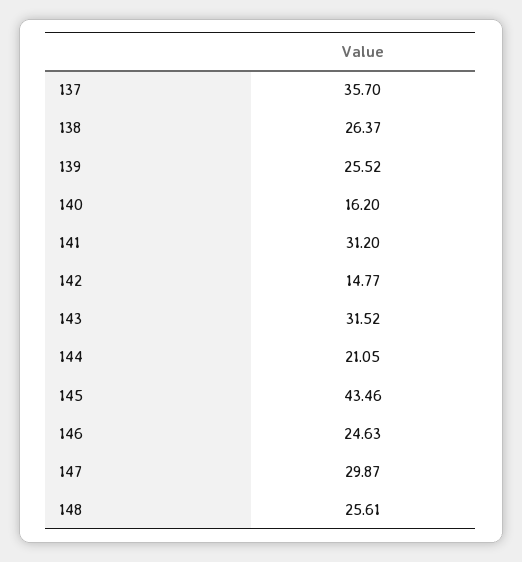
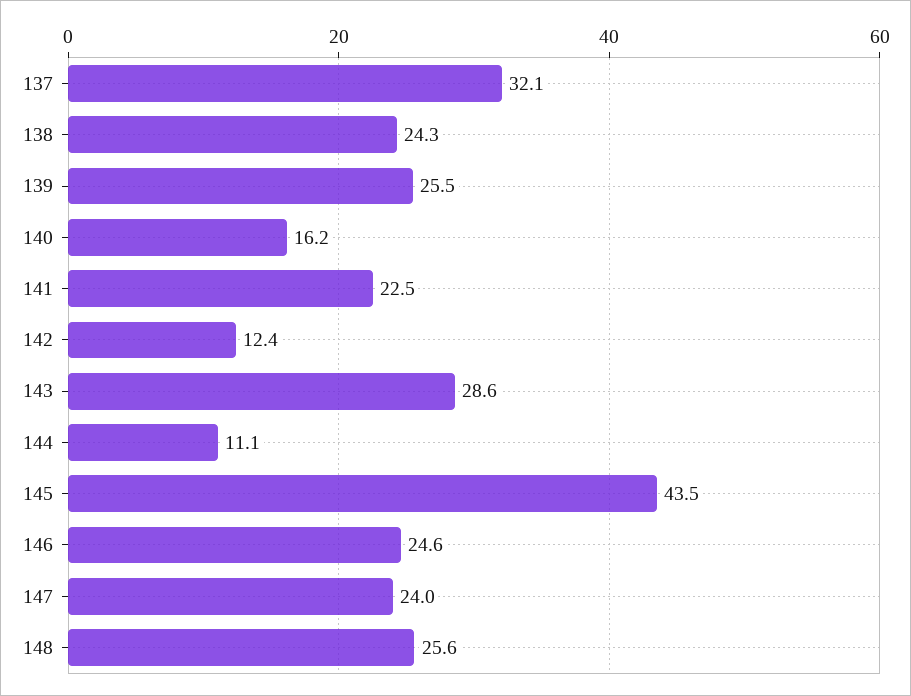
137: 35.7 -> 32.1
138: 26.37 -> 24.3
141: 31.2 -> 22.5
142: 14.77 -> 12.4
143: 31.52 -> 28.6
144: 21.05 -> 11.1
147: 29.87 -> 24

